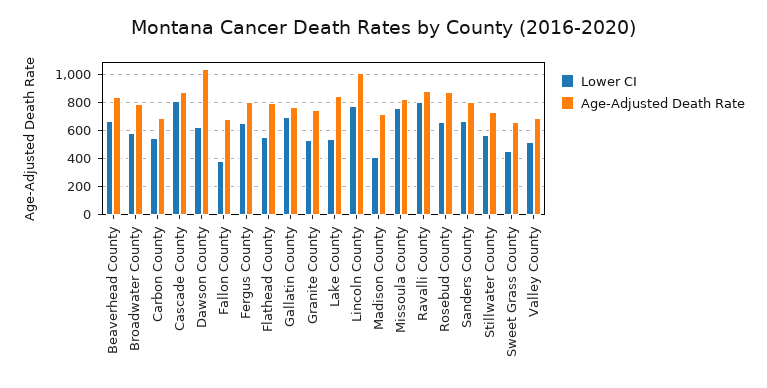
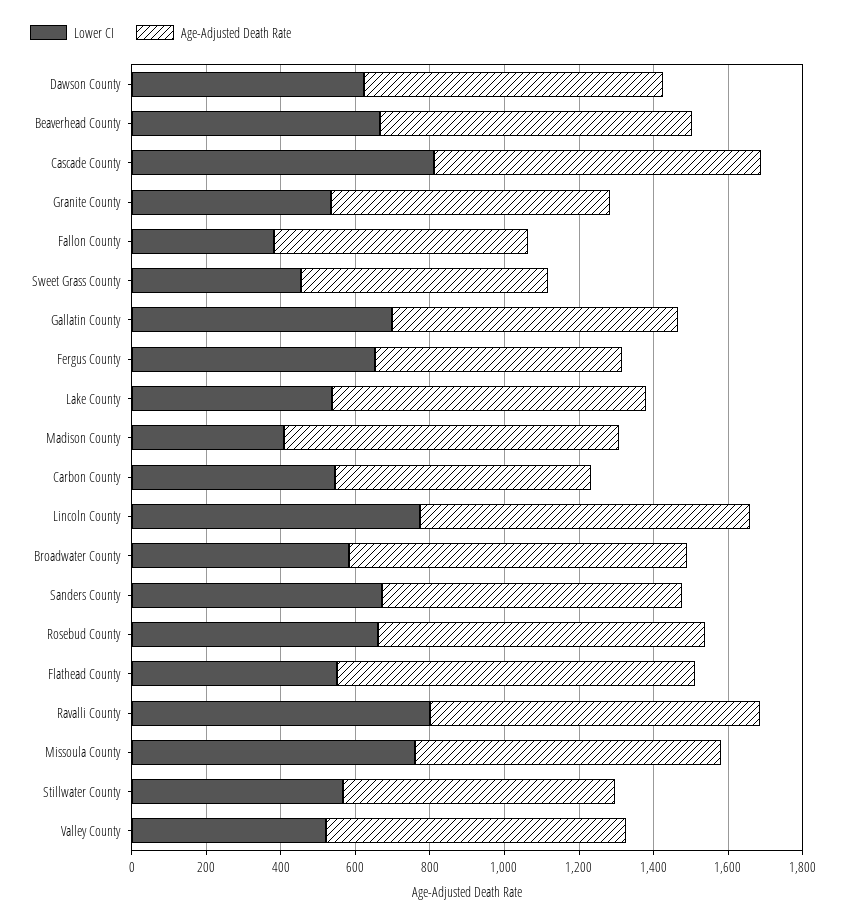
Age-Adjusted Death Rate, Broadwater County: 800 -> 900
Age-Adjusted Death Rate, Dawson County: 1050 -> 800
Age-Adjusted Death Rate, Fergus County: 800 -> 650
Age-Adjusted Death Rate, Flathead County: 800 -> 950
Age-Adjusted Death Rate, Lincoln County: 1000 -> 900
Age-Adjusted Death Rate, Madison County: 700 -> 900
Age-Adjusted Death Rate, Valley County: 700 -> 800

